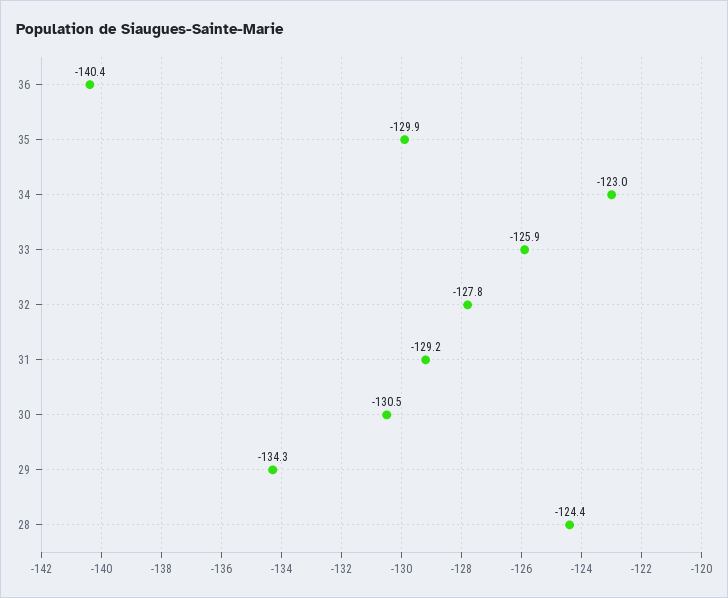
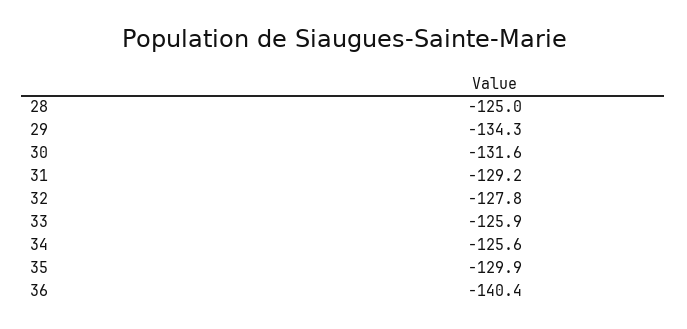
34: -123 -> -125.6
30: -130.5 -> -131.6
28: -124.4 -> -125

